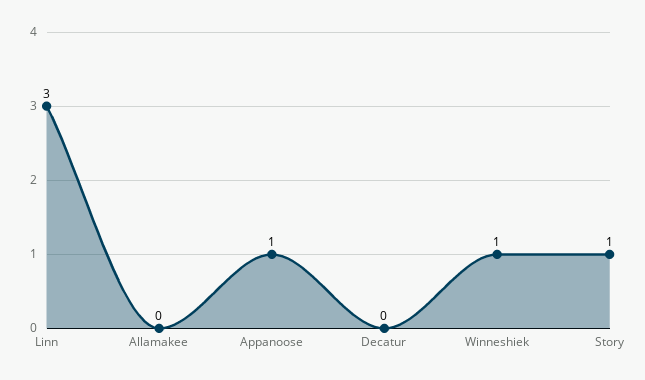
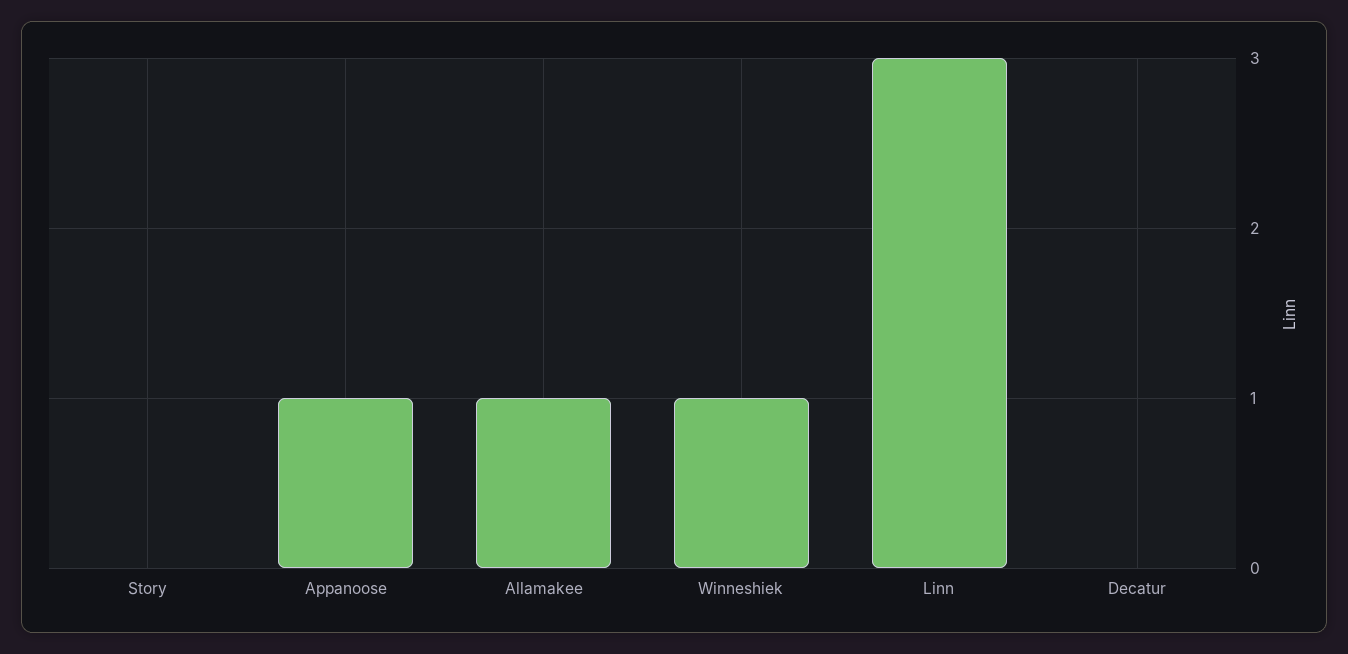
Allamakee: 0 -> 1
Story: 1 -> 0

